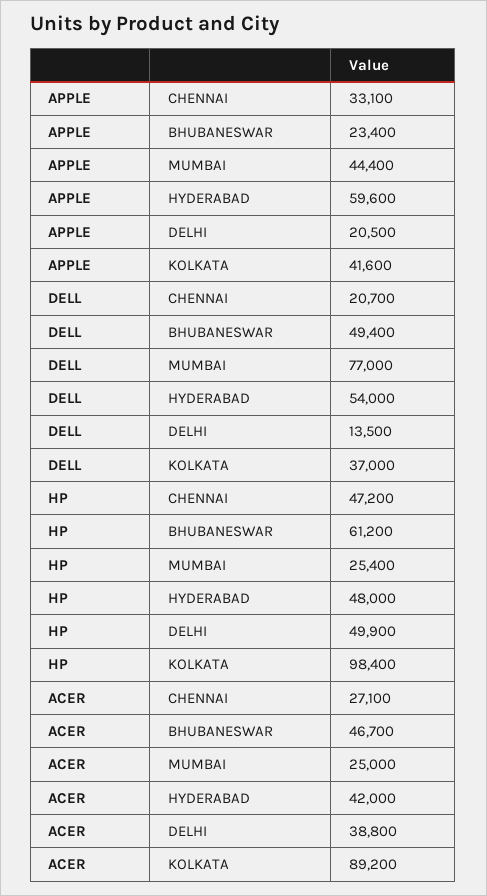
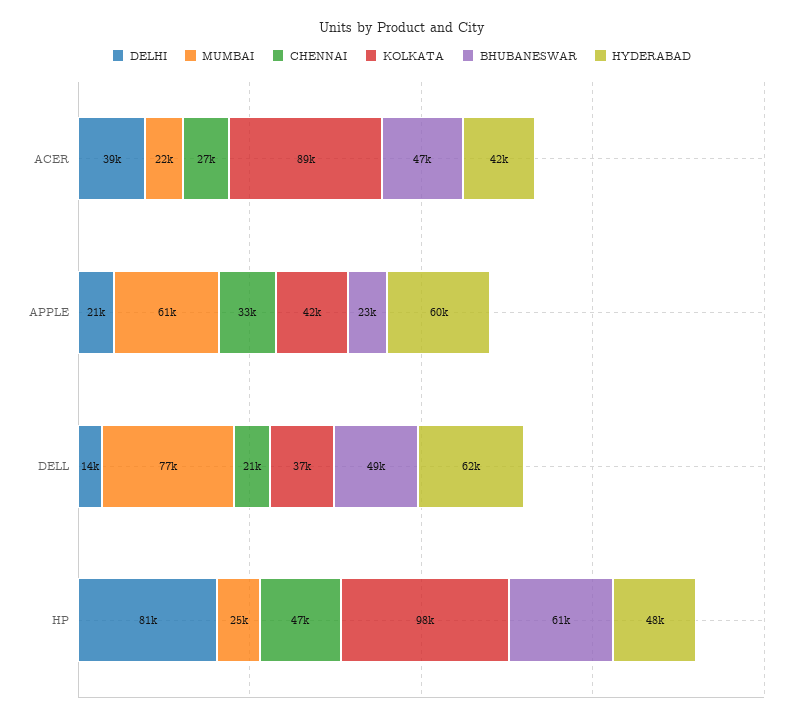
MUMBAI, APPLE: 44400 -> 61000
HYDERABAD, DELL: 54000 -> 62000
DELHI, HP: 49900 -> 81000
MUMBAI, ACER: 25000 -> 22000

